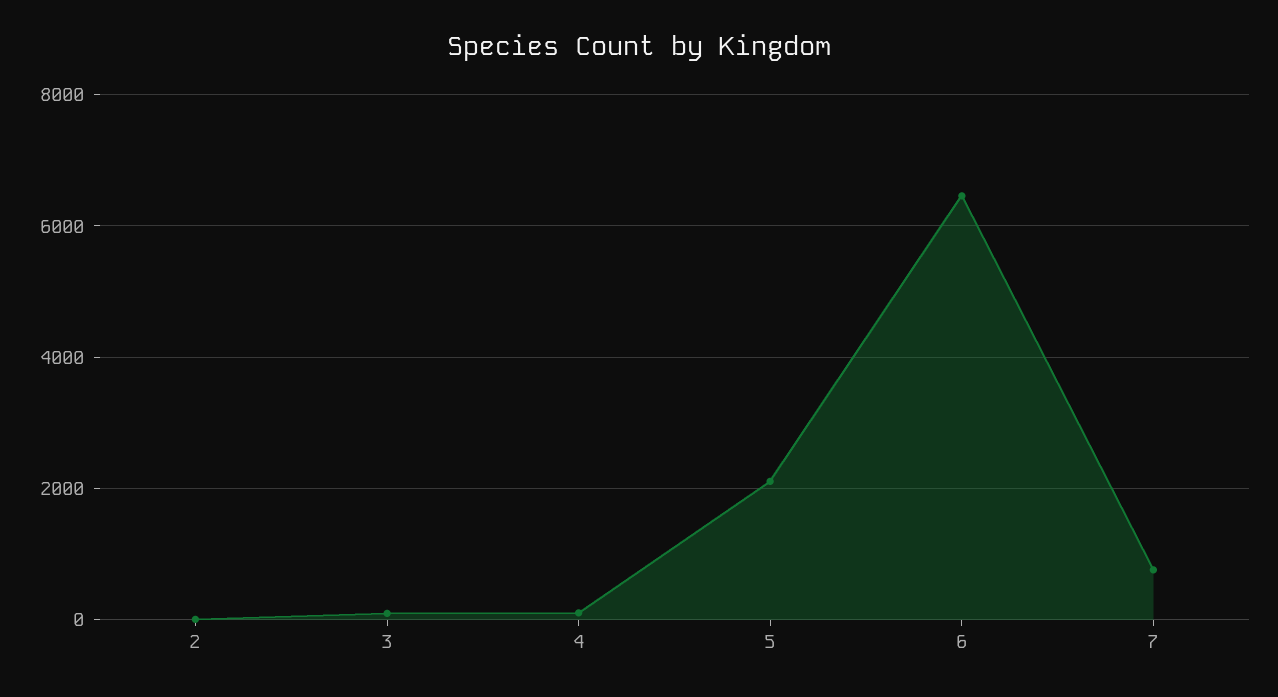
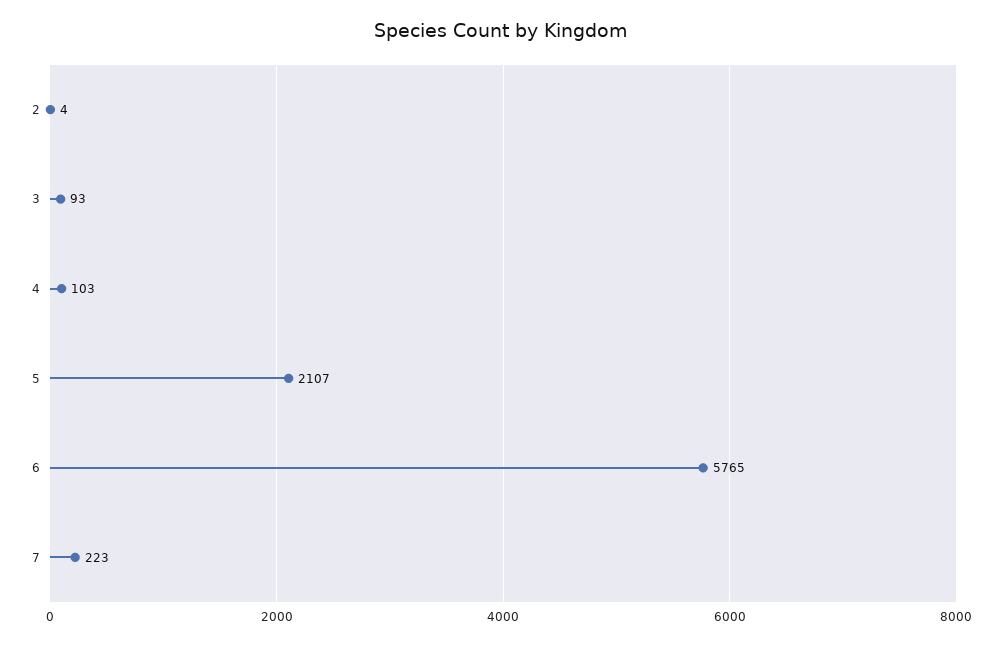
6: 6400 -> 5765
7: 800 -> 223

